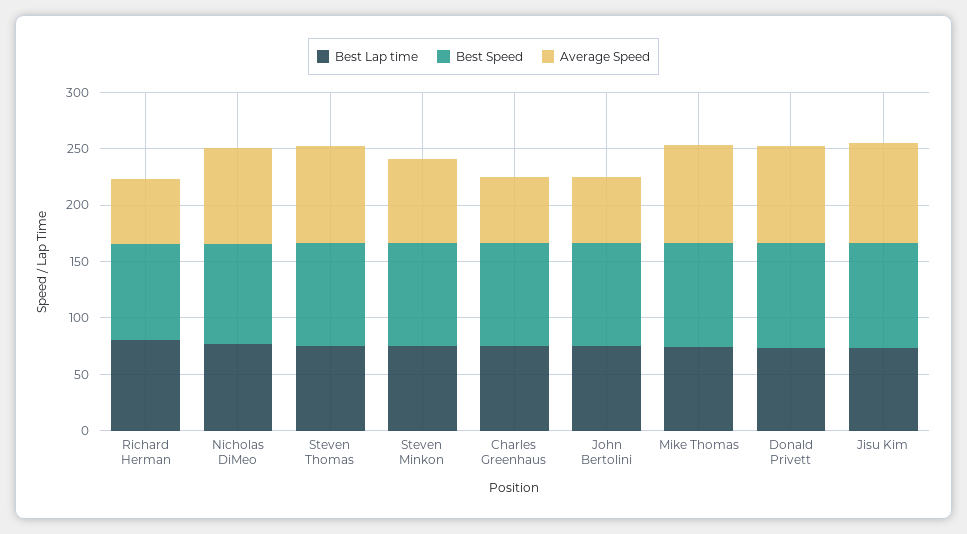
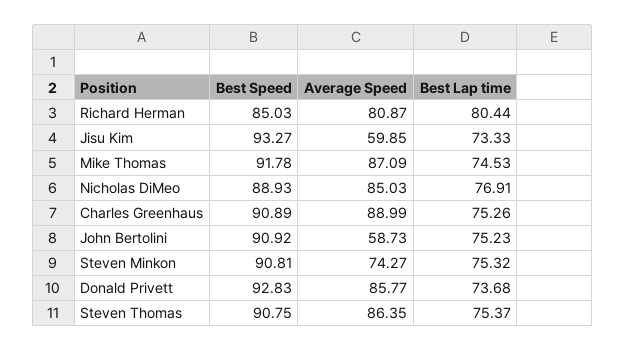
Average Speed, Richard Herman: 60 -> 80.87
Average Speed, Charles Greenhaus: 60 -> 88.99
Average Speed, Jisu Kim: 90 -> 59.85

